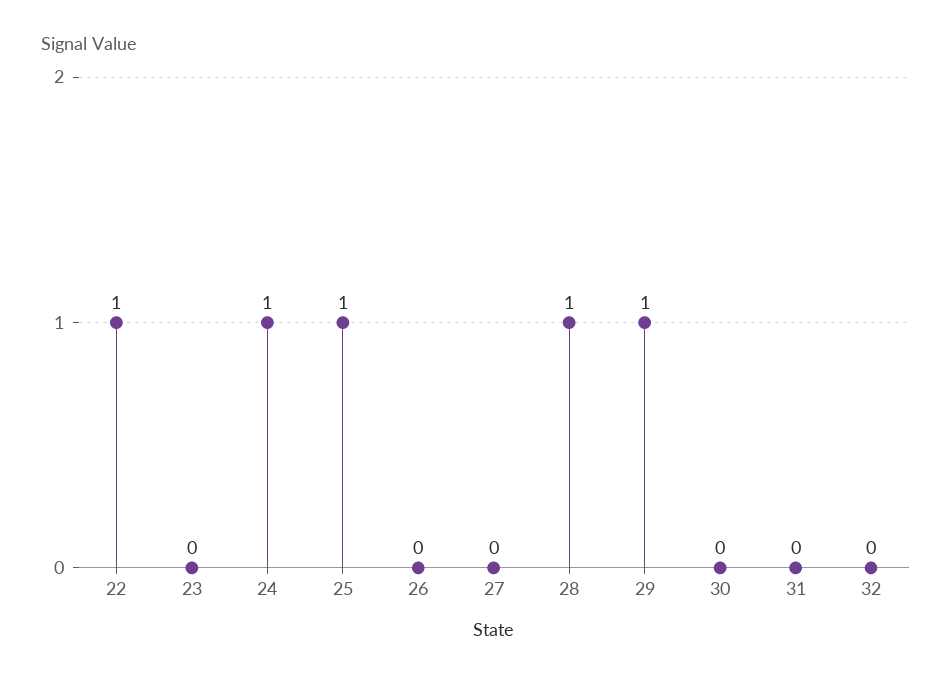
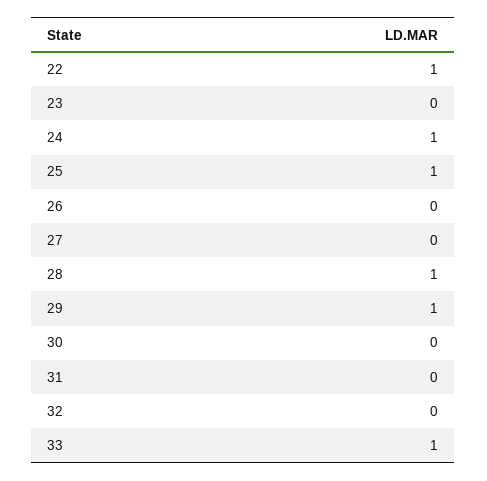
33: none -> 1

